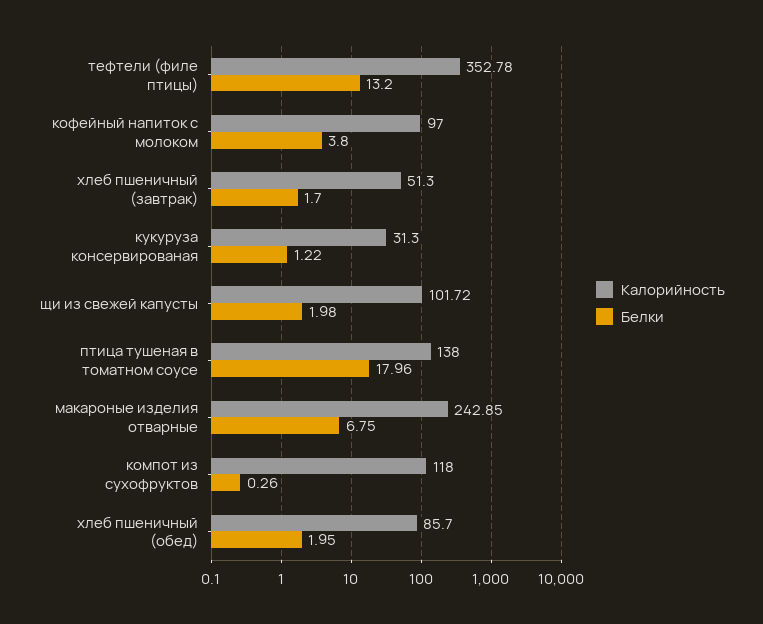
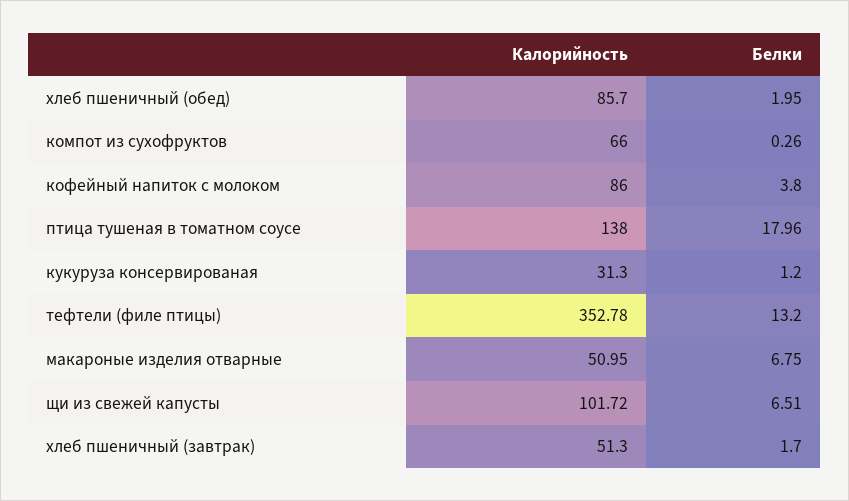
Калорийность, кофейный напиток с молоком: 97 -> 86
Белки, кукуруза консервированая: 1.22 -> 1.2
Белки, щи из свежей капусты: 1.98 -> 6.51
Калорийность, макароные изделия отварные: 242.85 -> 50.95
Калорийность, компот из сухофруктов: 118 -> 66

